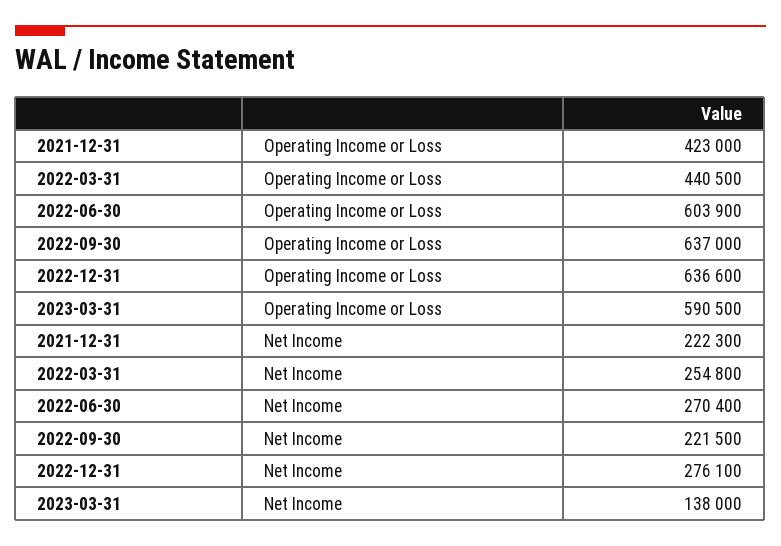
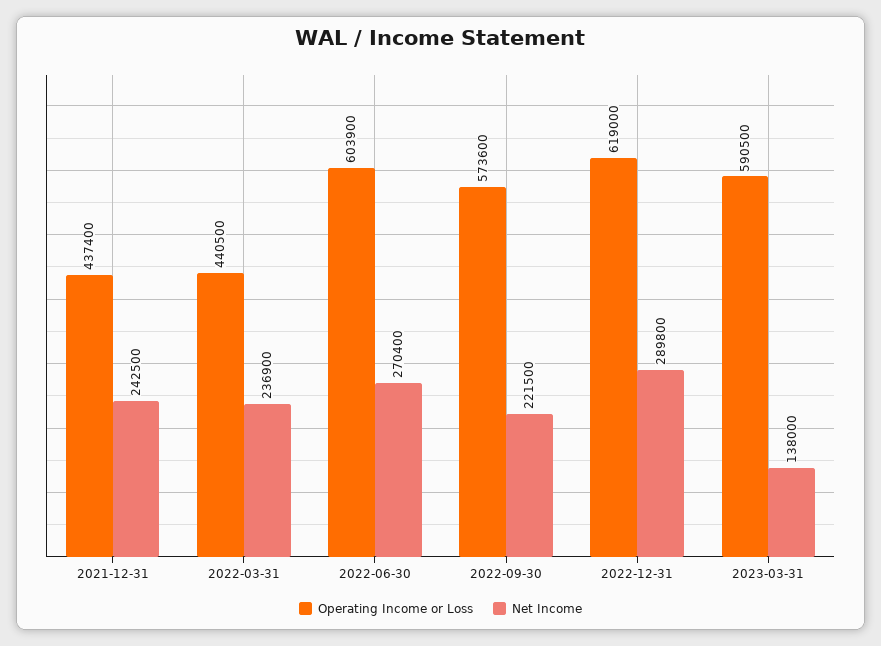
Operating Income or Loss, 2021-12-31: 423000 -> 437400
Operating Income or Loss, 2022-09-30: 637000 -> 573600
Operating Income or Loss, 2022-12-31: 636600 -> 619000
Net Income, 2021-12-31: 222300 -> 242500
Net Income, 2022-03-31: 254800 -> 236900
Net Income, 2022-12-31: 276100 -> 289800

